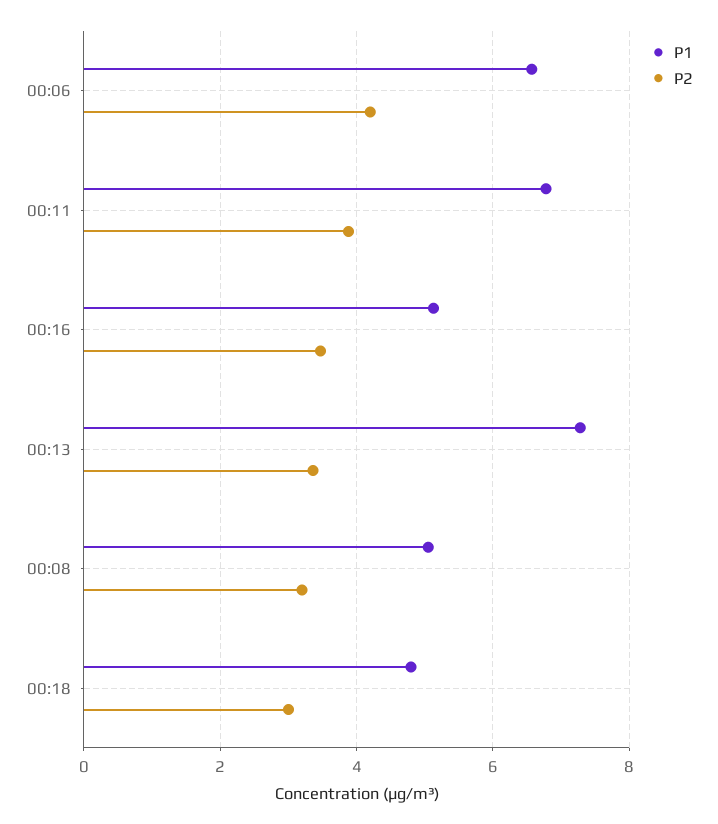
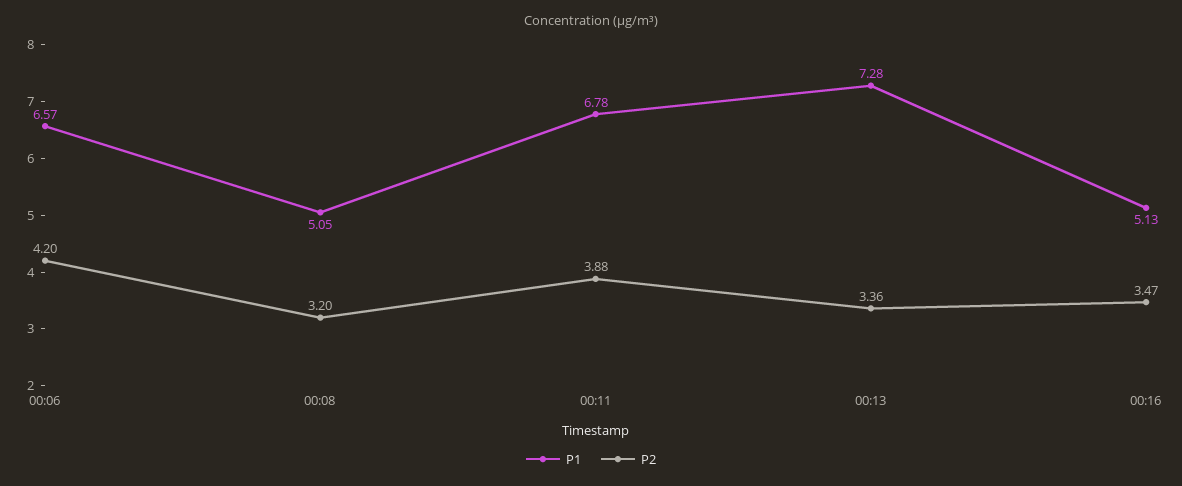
P1, 00:18: 4.8 -> none
P2, 00:18: 3 -> none

